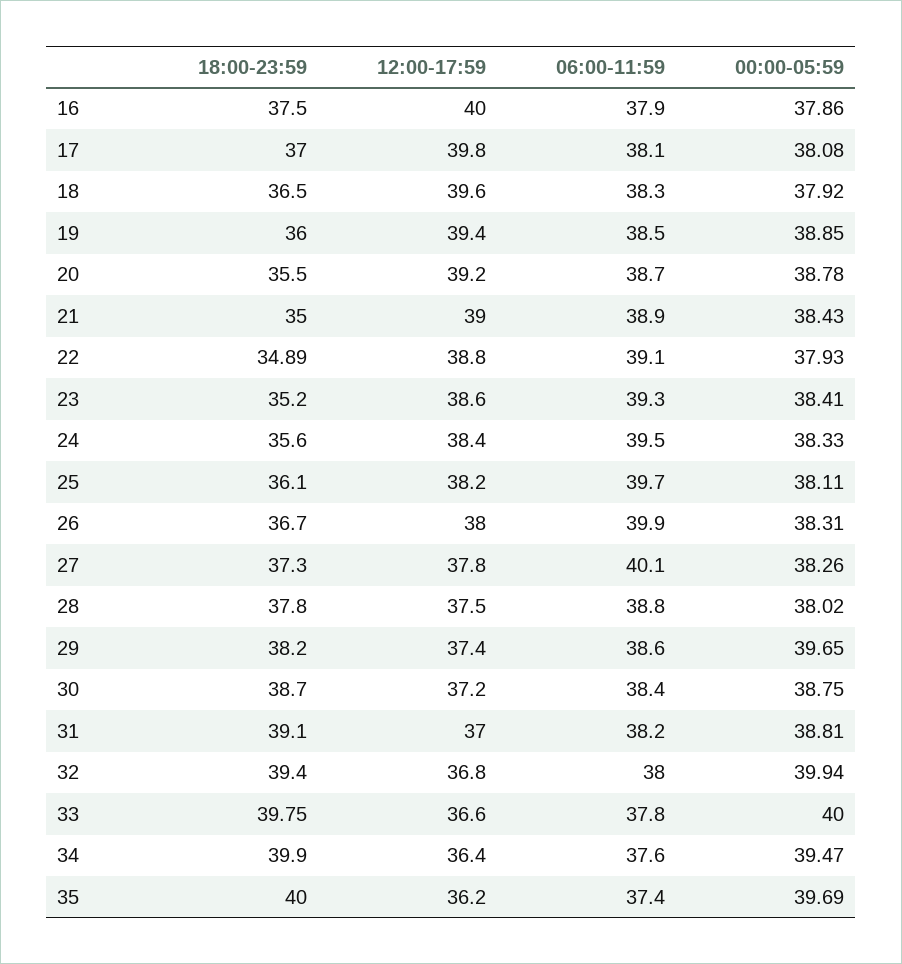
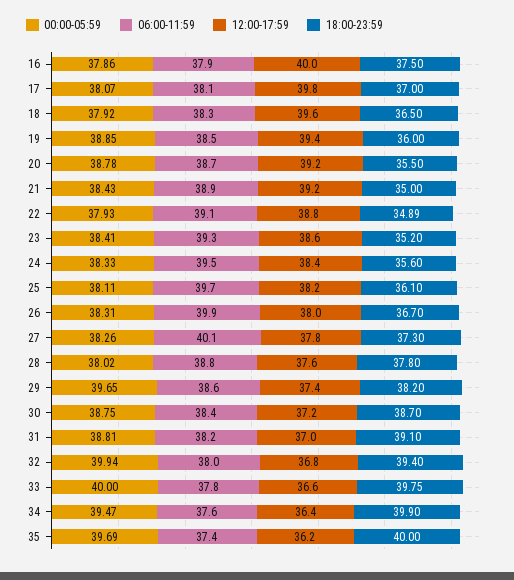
00:00-05:59, 17: 38.08 -> 38.07
12:00-17:59, 21: 39 -> 39.2
12:00-17:59, 28: 37.5 -> 37.6

